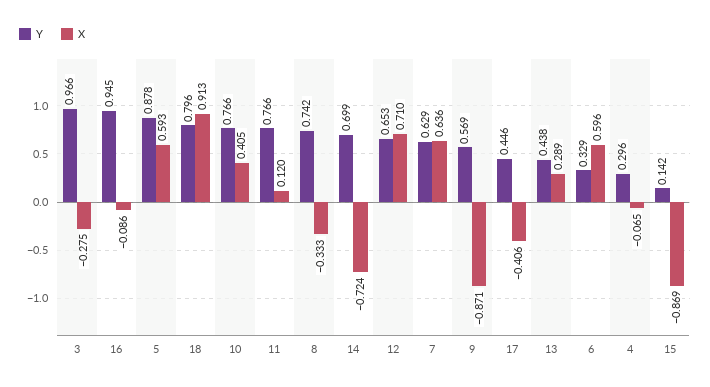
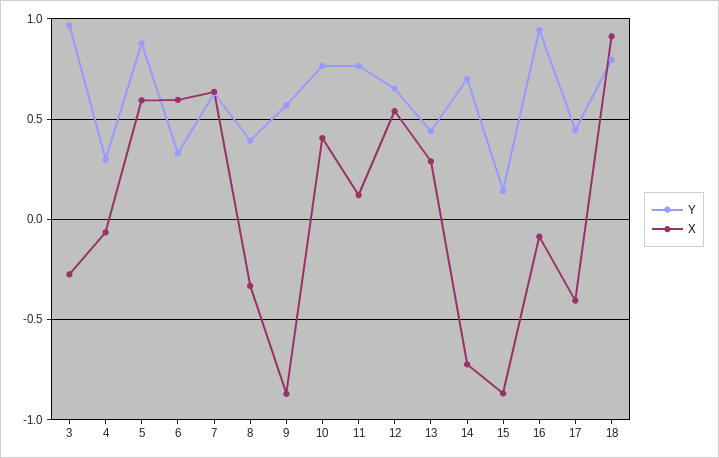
Y, 8: 0.742 -> 0.4
X, 12: 0.71 -> 0.55

